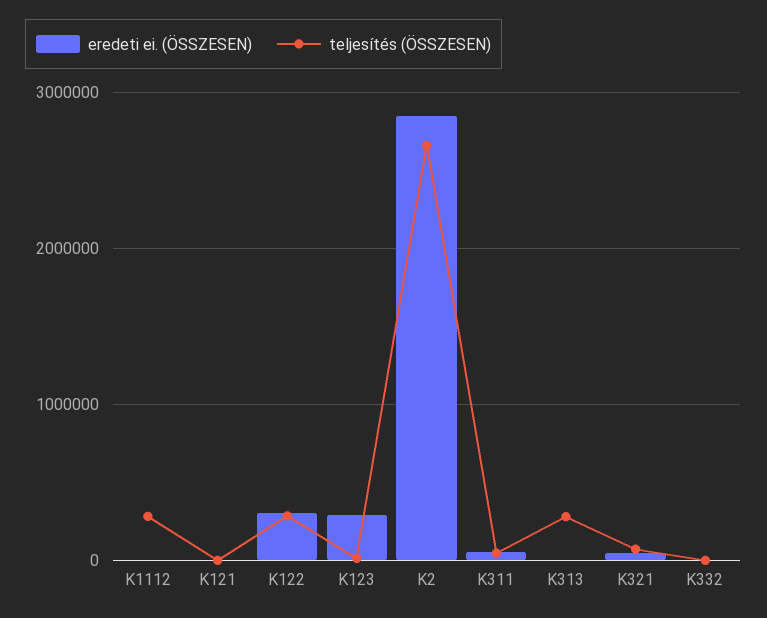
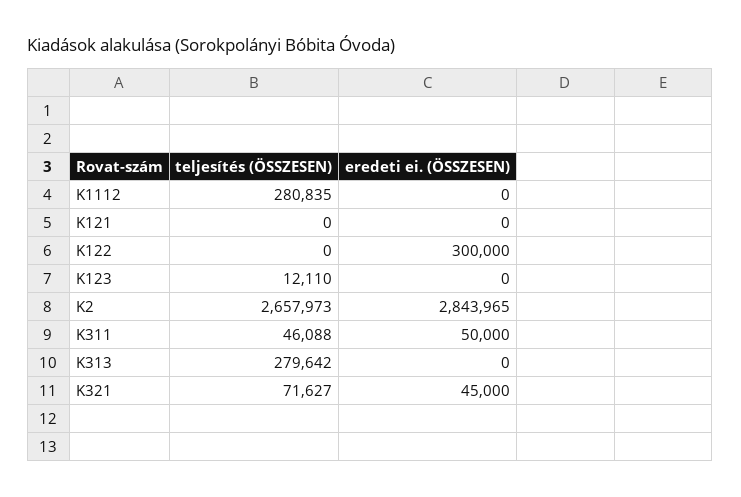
teljesítés (ÖSSZESEN), K122: 300000 -> 0
eredeti ei. (ÖSSZESEN), K123: 300000 -> 0
eredeti ei. (ÖSSZESEN), K332: 0 -> none
teljesítés (ÖSSZESEN), K332: 0 -> none

